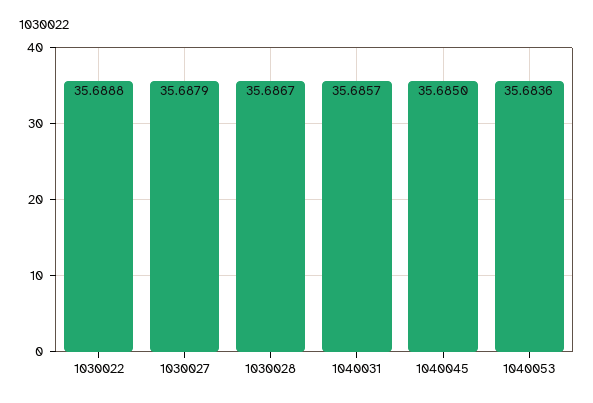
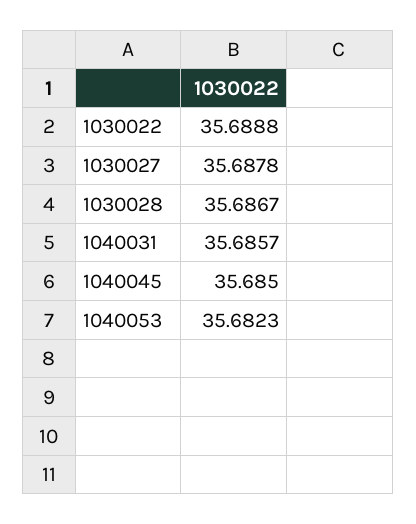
1030027: 35.6879 -> 35.6878
1040053: 35.6836 -> 35.6823

